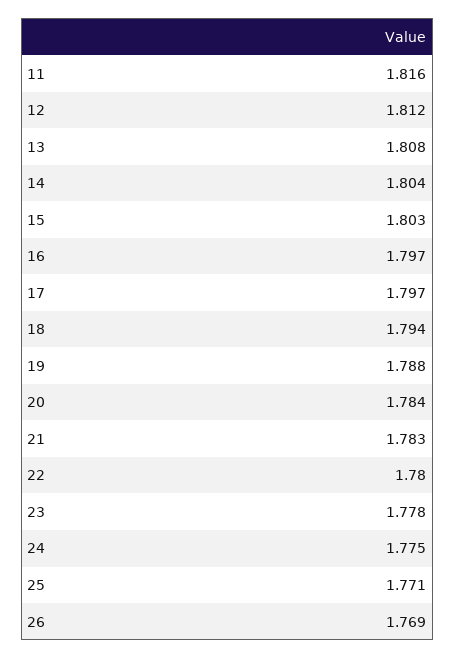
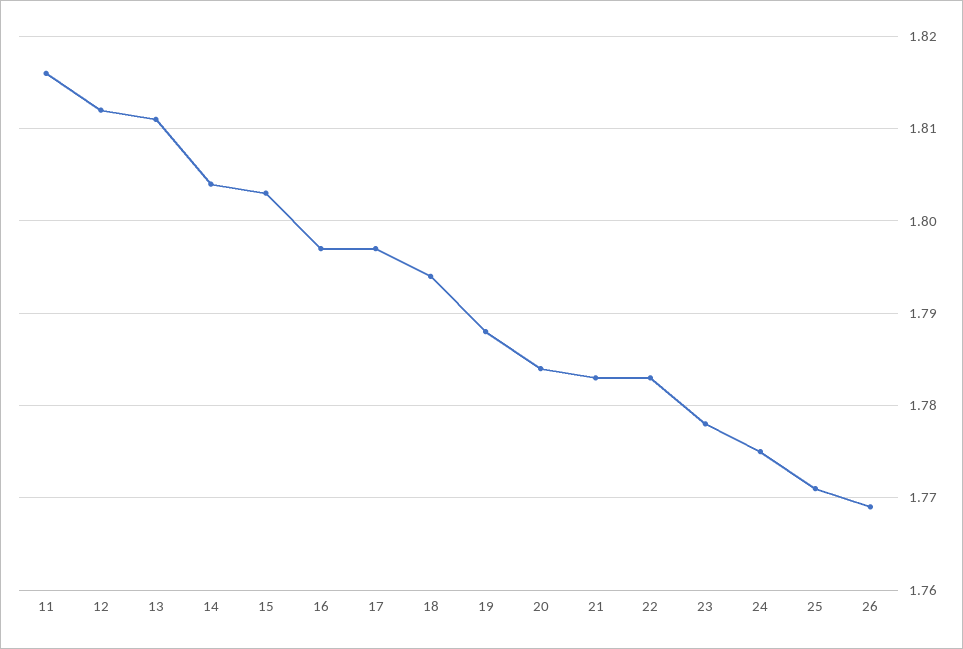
13: 1.808 -> 1.811
22: 1.78 -> 1.783

